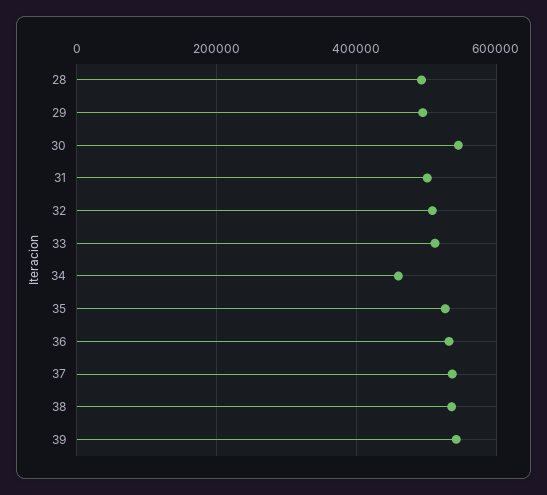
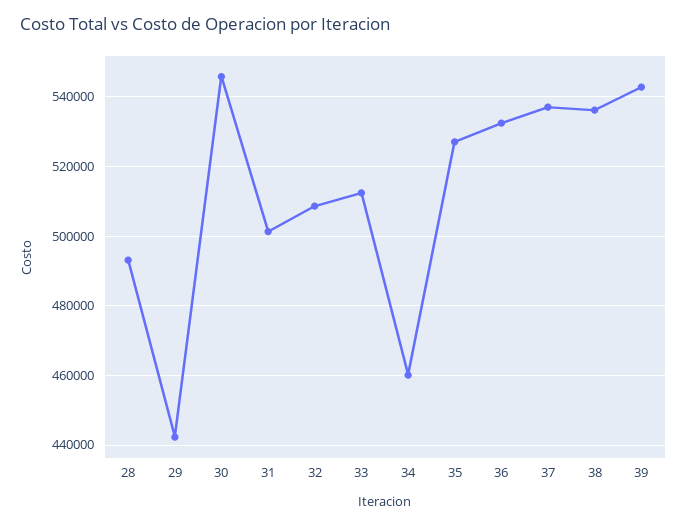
29: 500000 -> 442000

